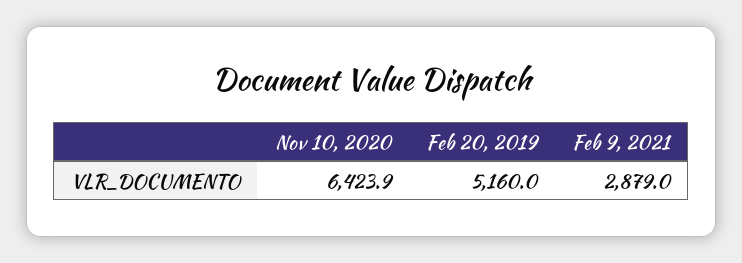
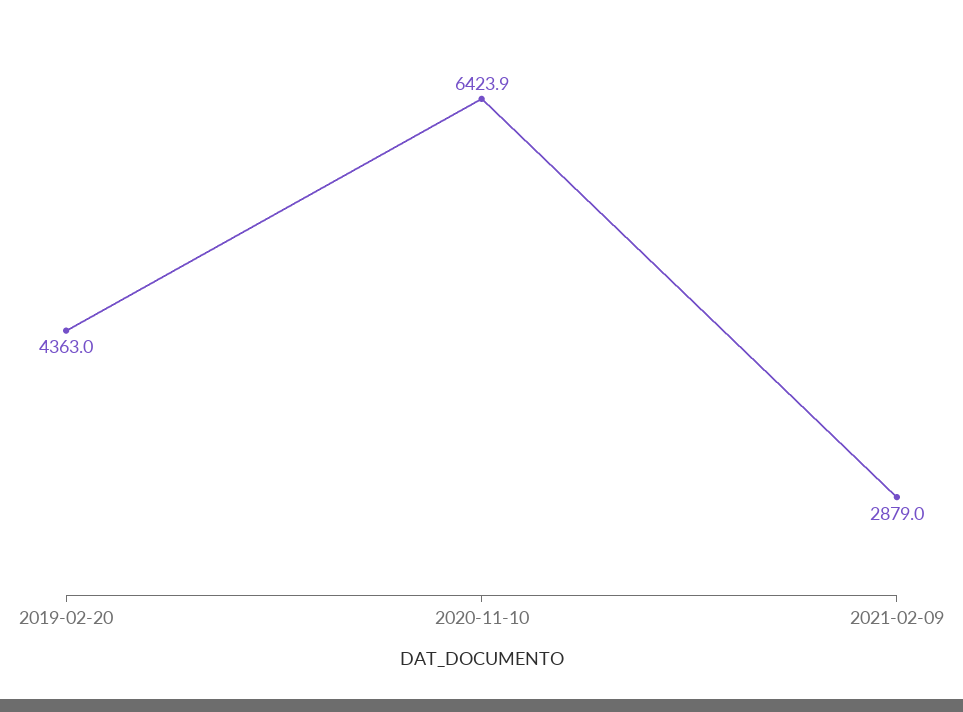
Feb 20, 2019: 5160 -> 4363

